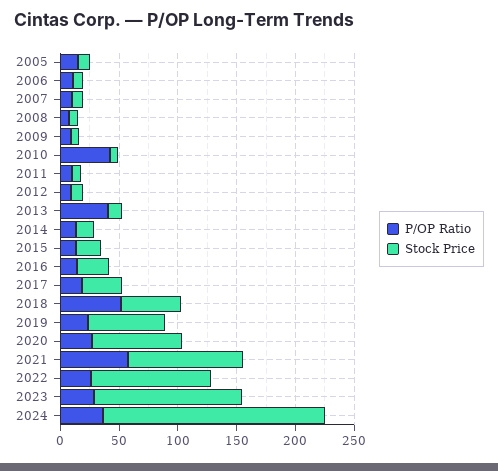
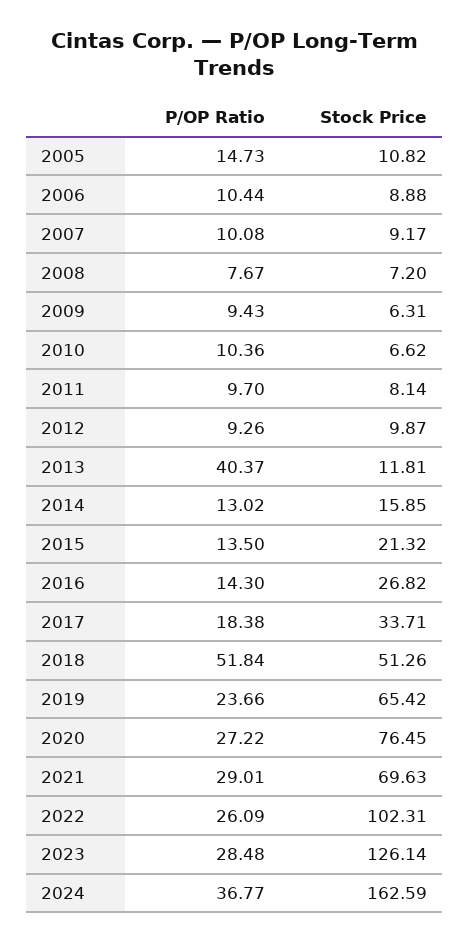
P/OP Ratio, 2010: 40 -> 10.36
P/OP Ratio, 2021: 60 -> 29.01
Stock Price, 2021: 100 -> 69.63
Stock Price, 2024: 190 -> 162.59

